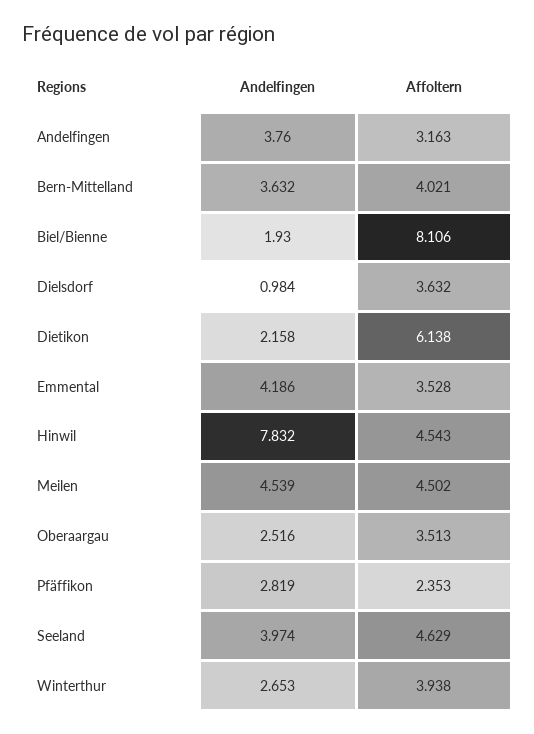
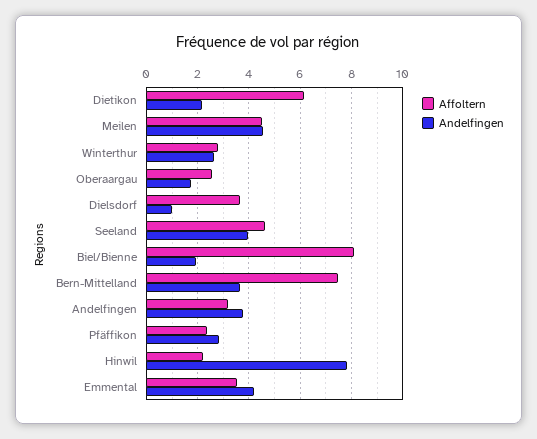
Affoltern, Bern-Mittelland: 4.021 -> 7.5
Affoltern, Hinwil: 4.543 -> 2.25
Andelfingen, Oberaargau: 2.516 -> 1.75
Affoltern, Oberaargau: 3.513 -> 2.5
Affoltern, Winterthur: 3.938 -> 2.75

